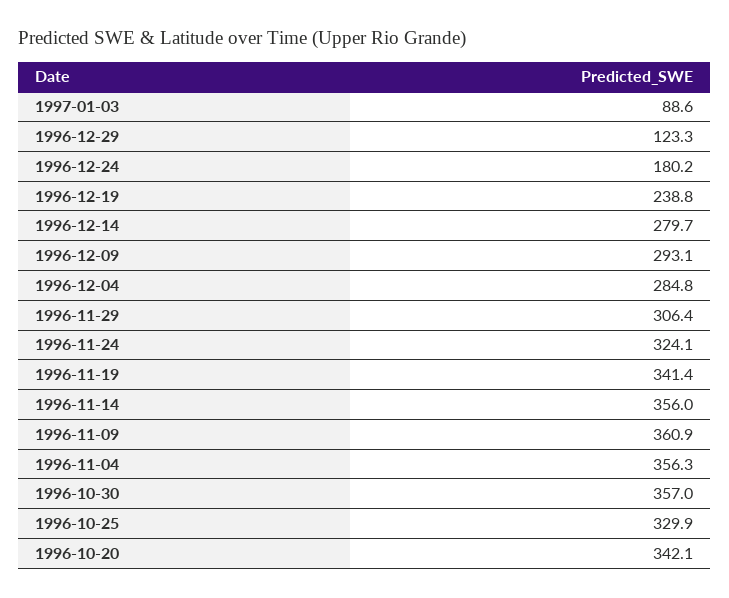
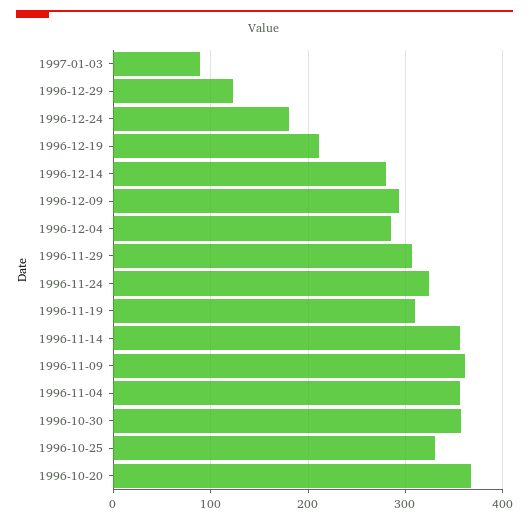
1996-12-19: 238.8 -> 210
1996-11-19: 341.4 -> 310
1996-10-20: 342.1 -> 370

